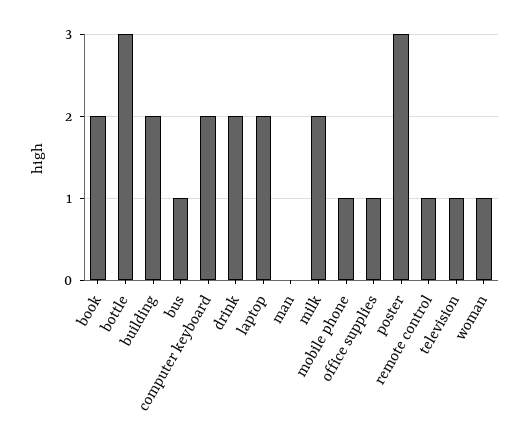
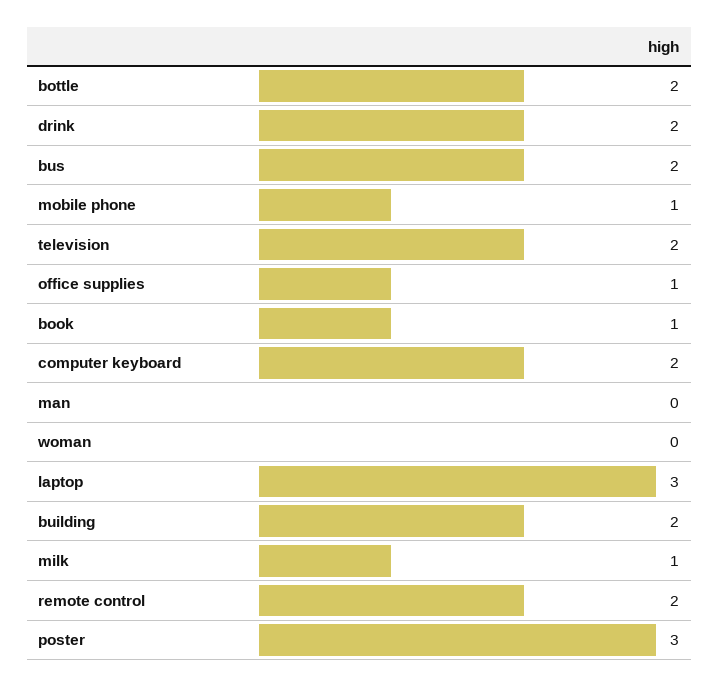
book: 2 -> 1
bottle: 3 -> 2
bus: 1 -> 2
laptop: 2 -> 3
milk: 2 -> 1
remote control: 1 -> 2
television: 1 -> 2
woman: 1 -> 0

